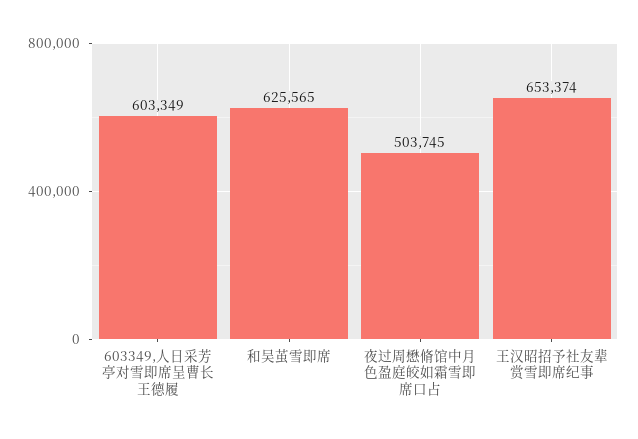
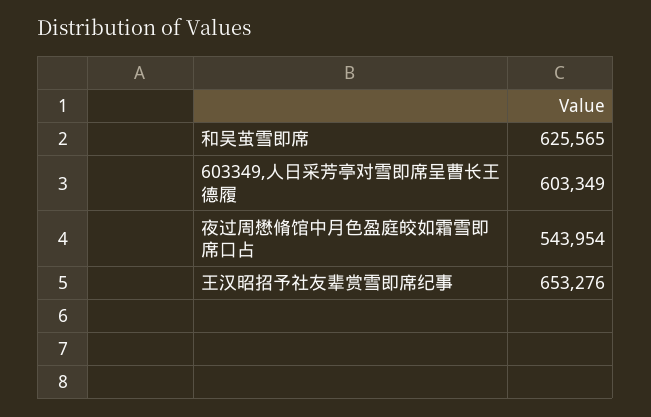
夜过周懋脩馆中月色盈庭皎如霜雪即席口占: 503745 -> 543954
王汉昭招予社友辈赏雪即席纪事: 653374 -> 653276

